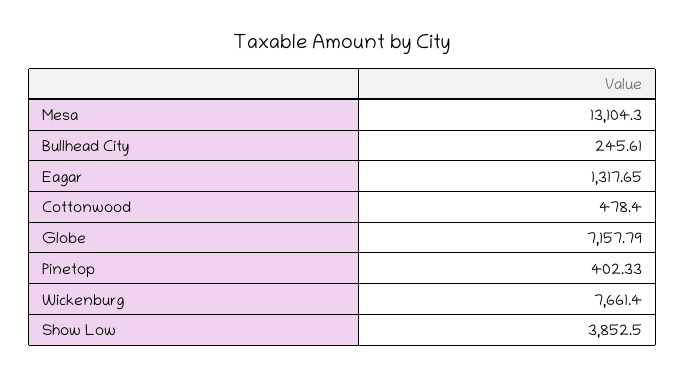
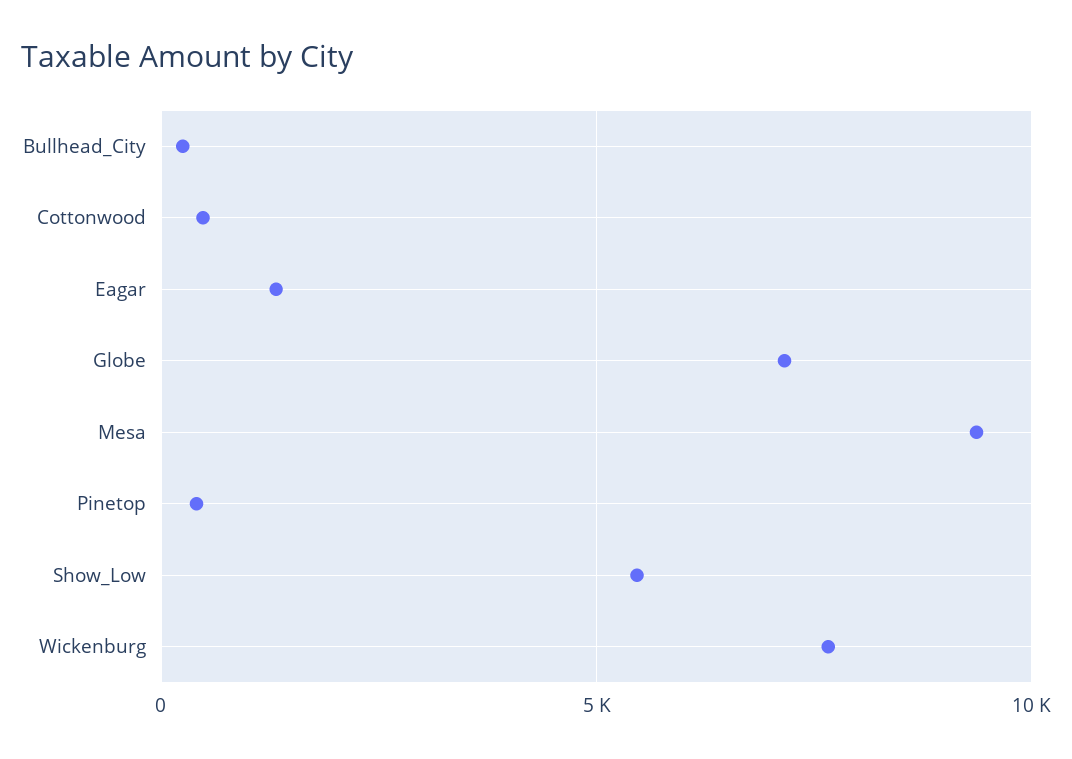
Mesa: 13104.3 -> 9500
Show Low: 3852.5 -> 5500

